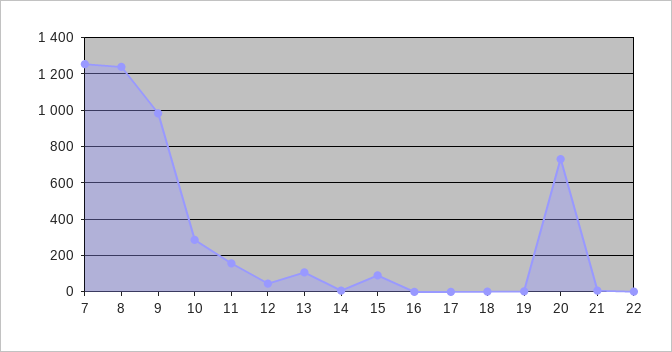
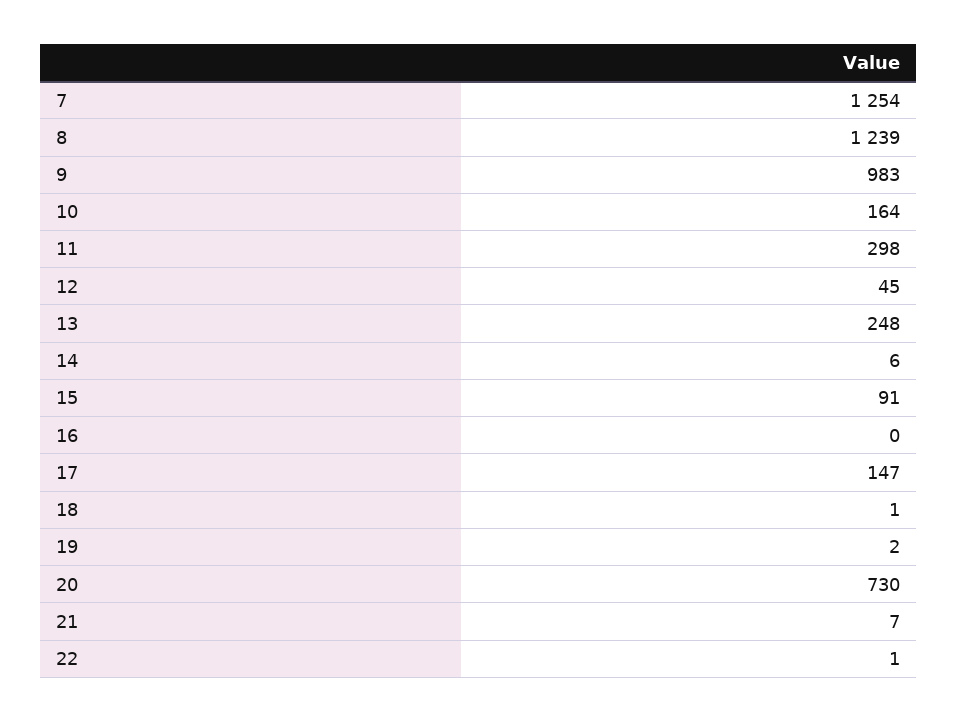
10: 300 -> 164
11: 150 -> 298
13: 100 -> 248
17: 0 -> 147

